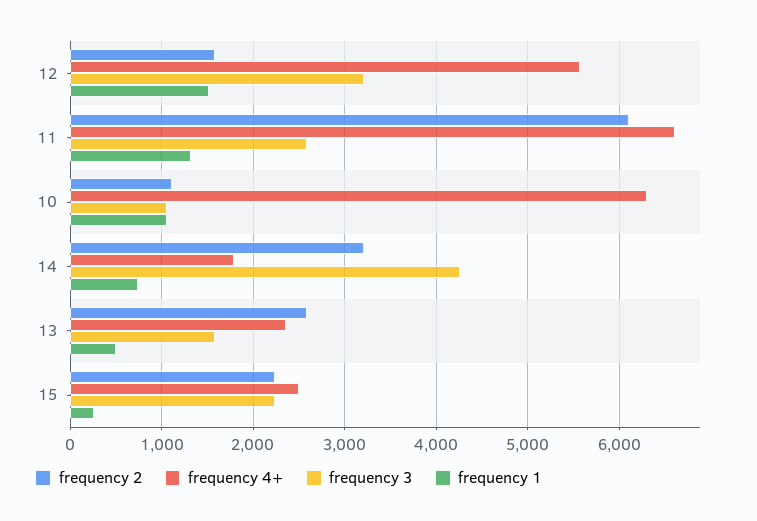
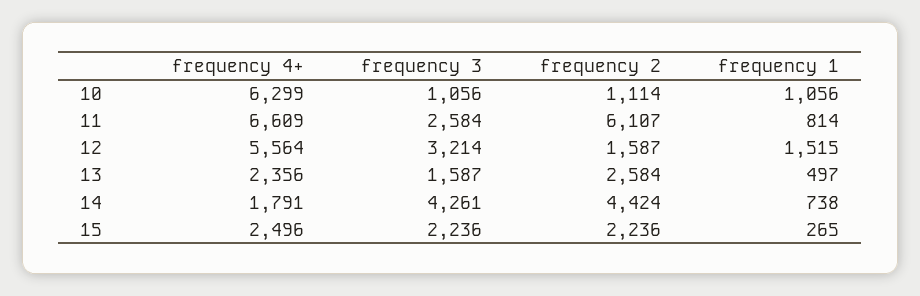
frequency 1, 11: 1300 -> 814
frequency 2, 14: 3200 -> 4424

